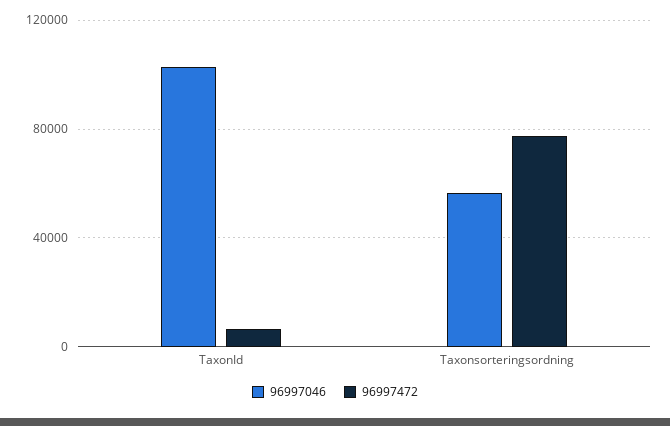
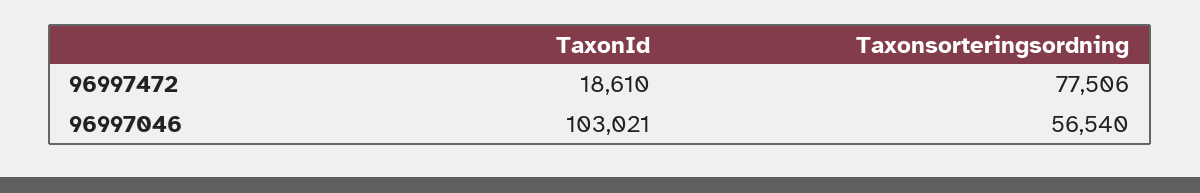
96997472, TaxonId: 5000 -> 18610

